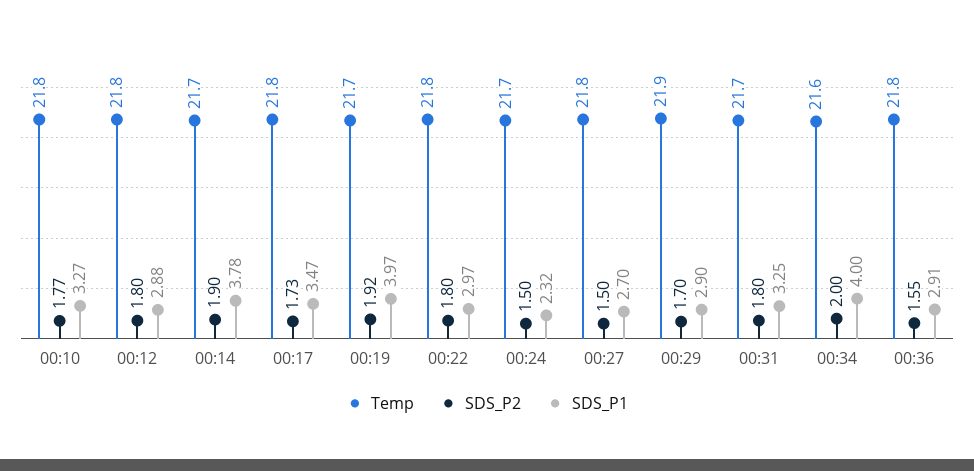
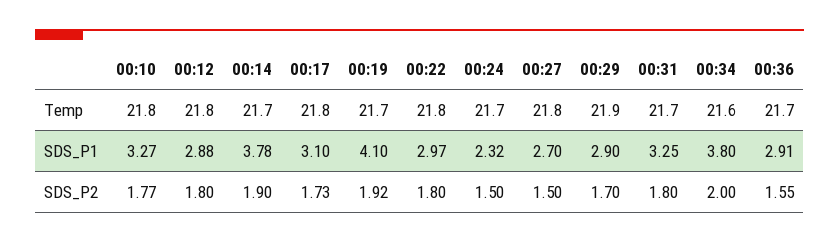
SDS_P1, 00:17: 3.47 -> 3.1
SDS_P1, 00:19: 3.97 -> 4.1
SDS_P1, 00:34: 4 -> 3.8
Temp, 00:36: 21.8 -> 21.7

